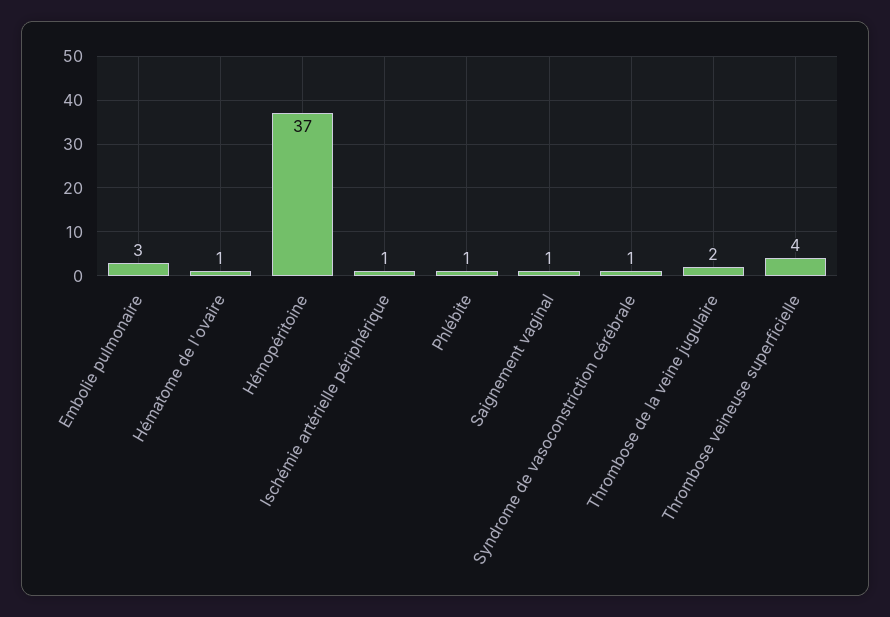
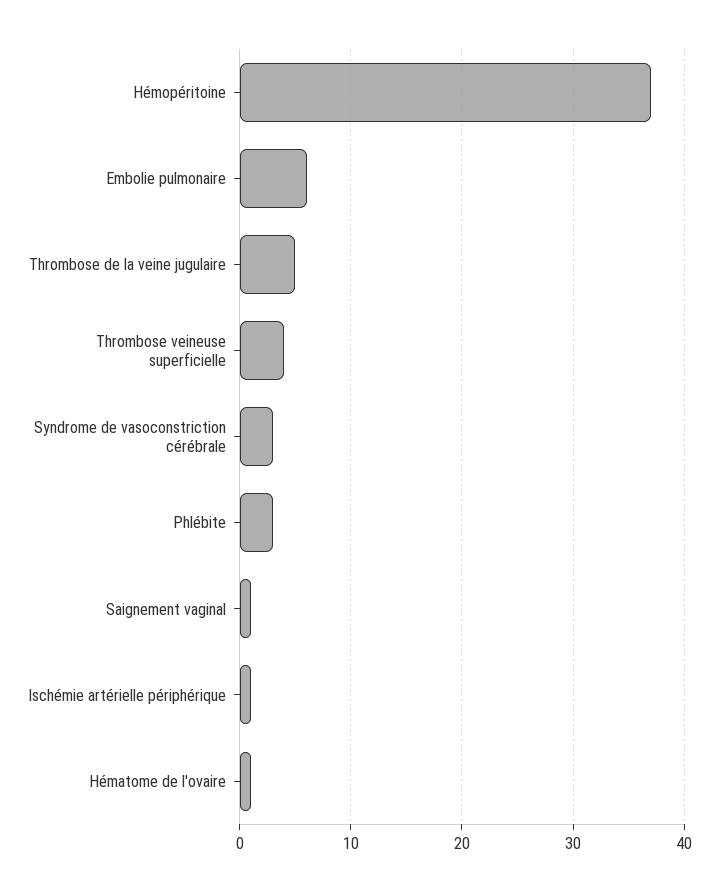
Embolie pulmonaire: 3 -> 6
Phlébite: 1 -> 3
Syndrome de vasoconstriction cérébrale: 1 -> 3
Thrombose de la veine jugulaire: 2 -> 5

